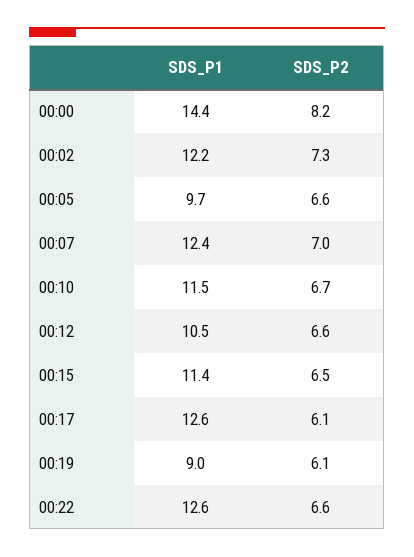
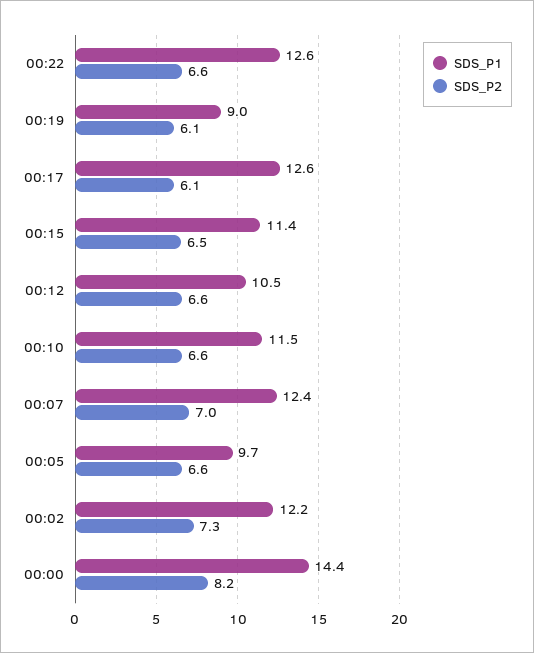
SDS_P2, 00:10: 6.7 -> 6.6

